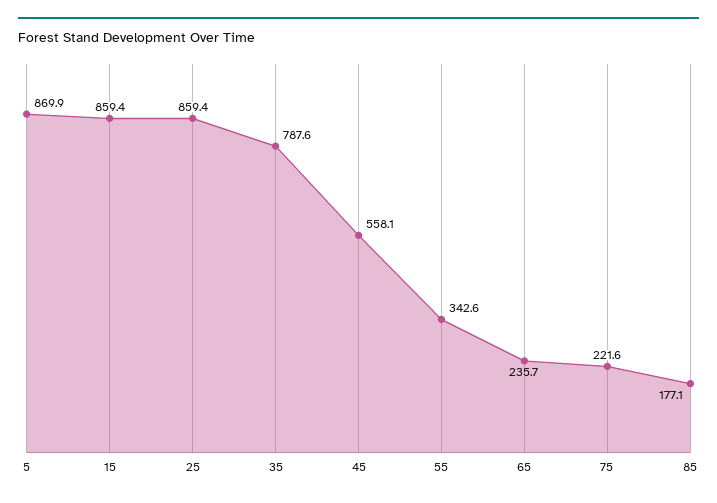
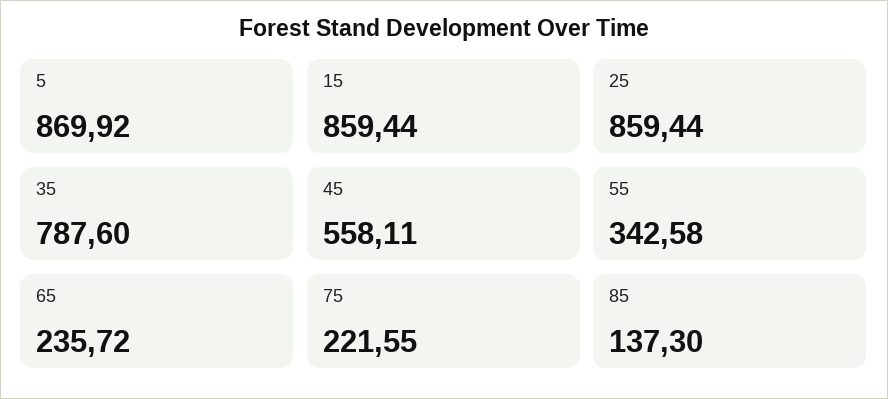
85: 177.1 -> 137.3

